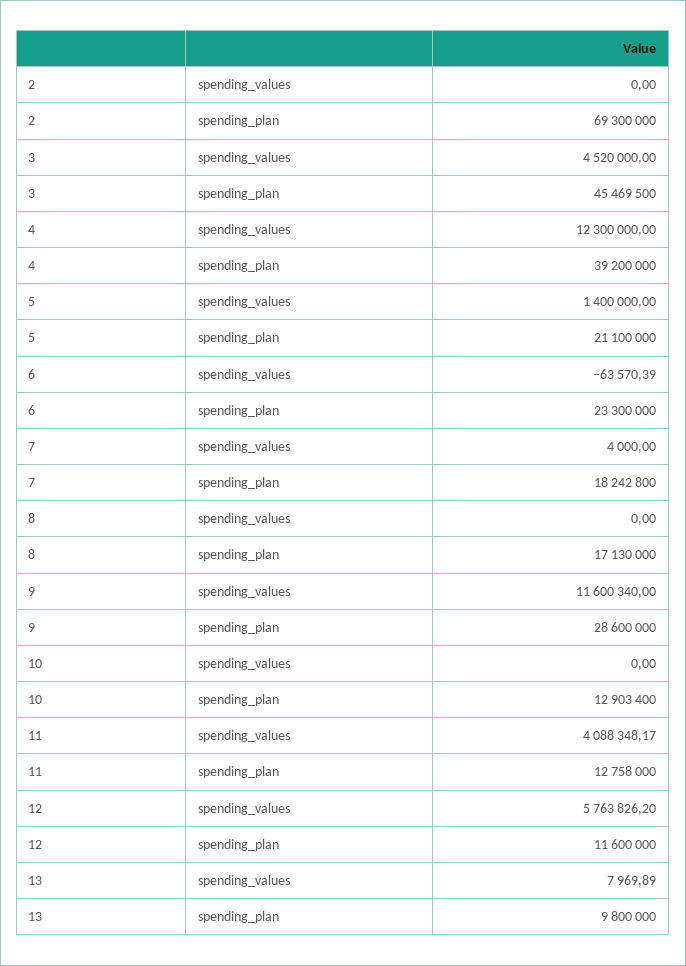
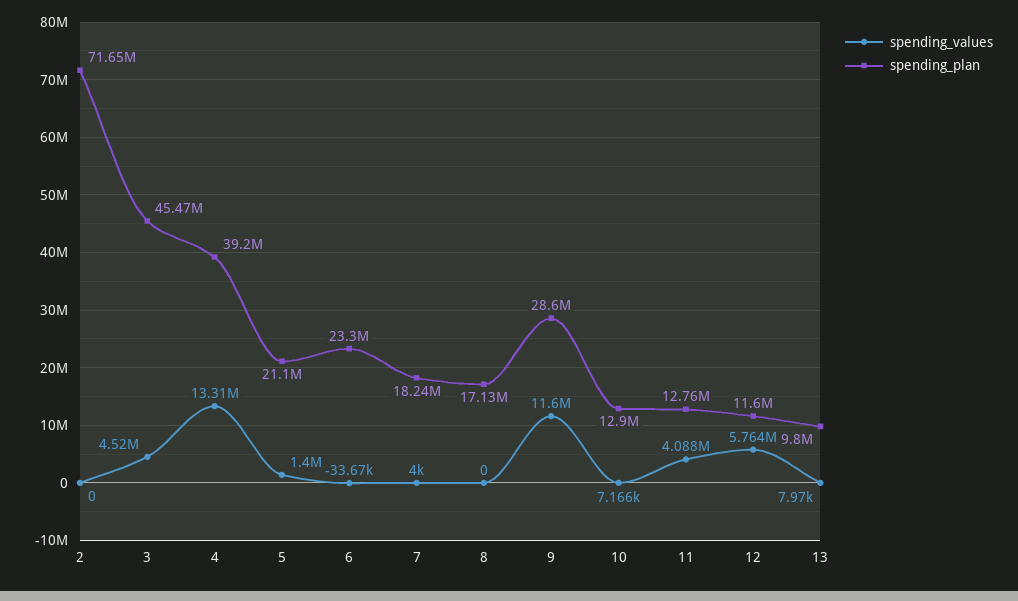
spending_plan, 2: 69300000 -> 71650000
spending_values, 4: 12300000 -> 13310000
spending_values, 6: -63570.39 -> -33670
spending_values, 10: 0 -> 7166

